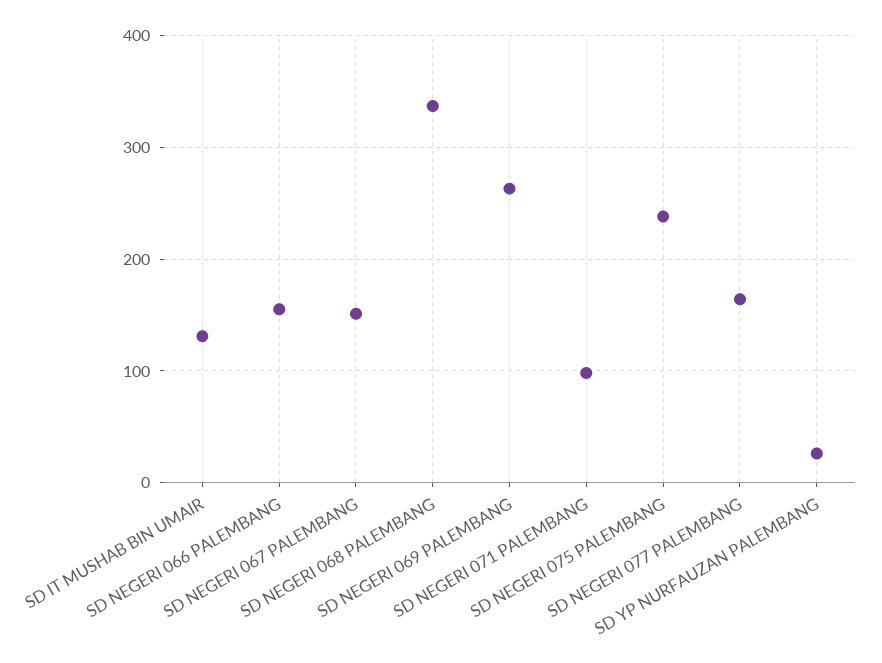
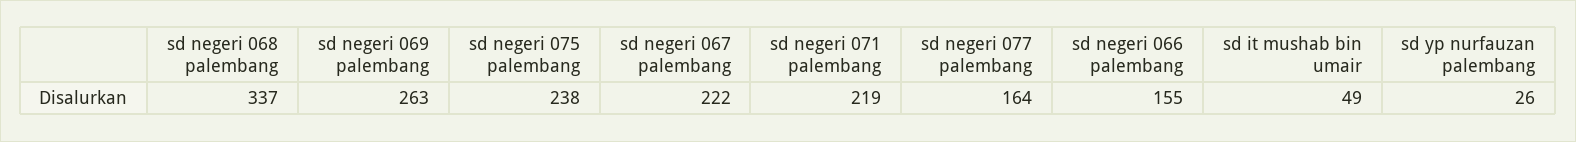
SD IT MUSHAB BIN UMAIR: 130 -> 49
SD NEGERI 067 PALEMBANG: 150 -> 222
SD NEGERI 071 PALEMBANG: 100 -> 219

